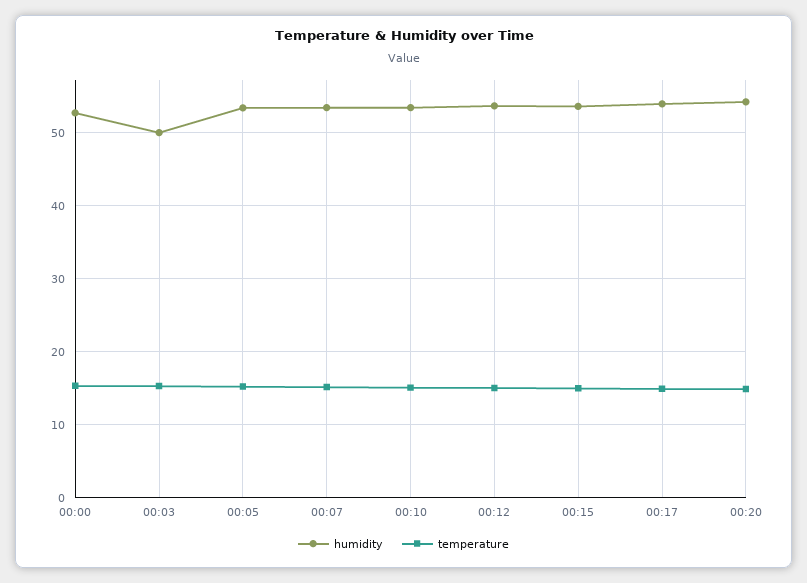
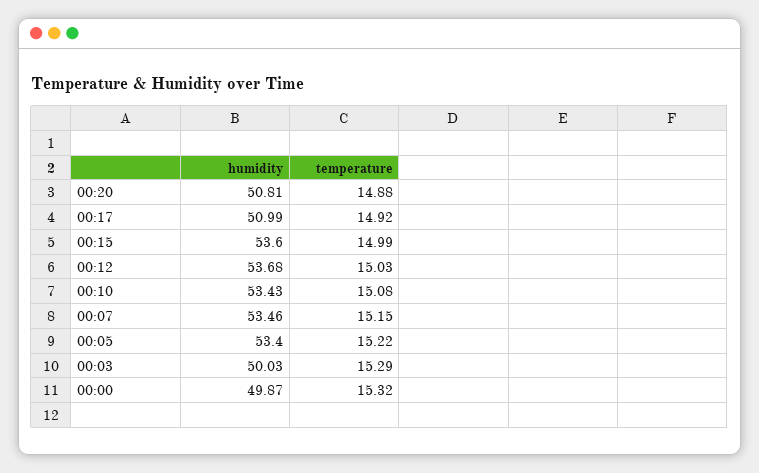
humidity, 00:00: 53 -> 49.87
humidity, 00:17: 54 -> 50.99
humidity, 00:20: 54 -> 50.81

